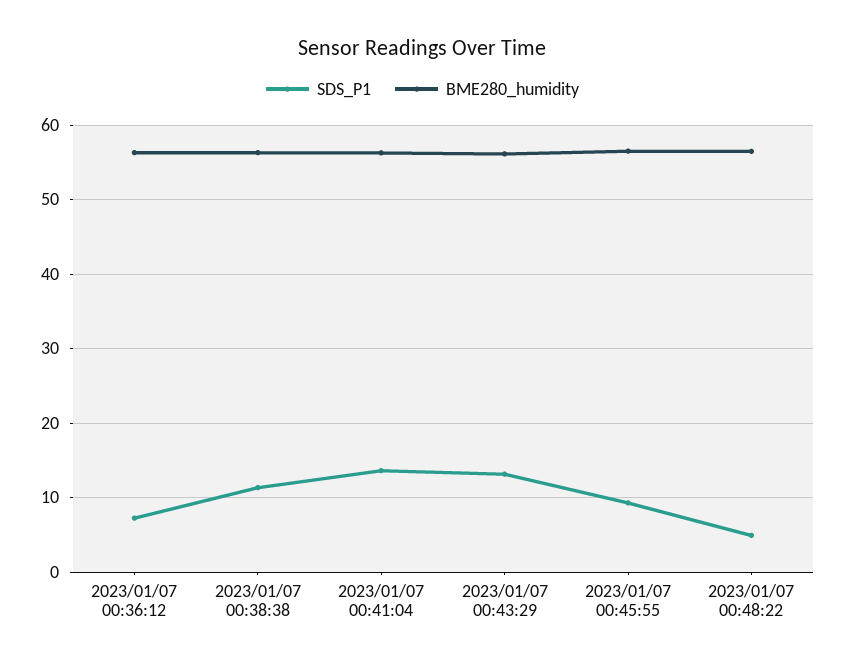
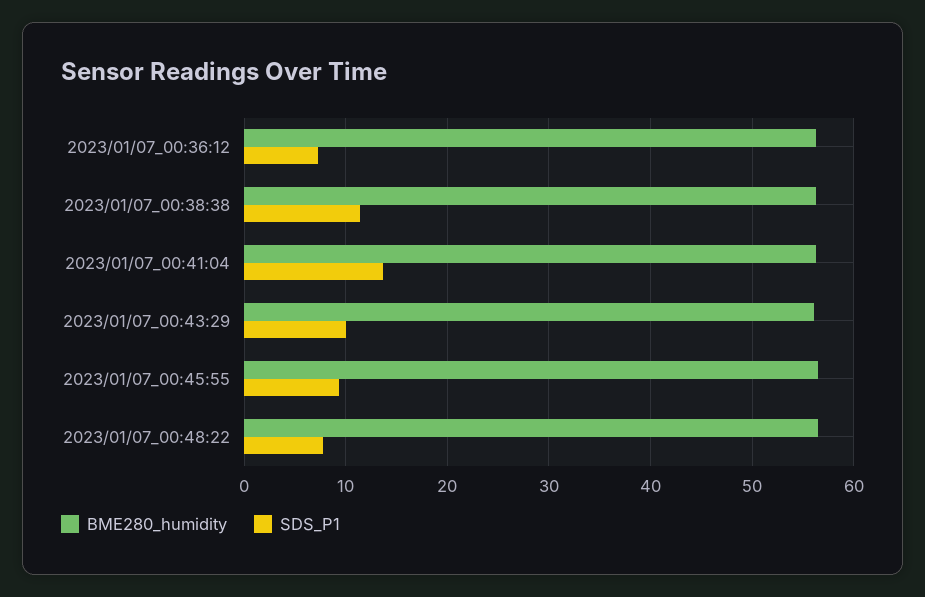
SDS_P1, 2023/01/07 00:43:29: 13 -> 10
SDS_P1, 2023/01/07 00:48:22: 5 -> 8

